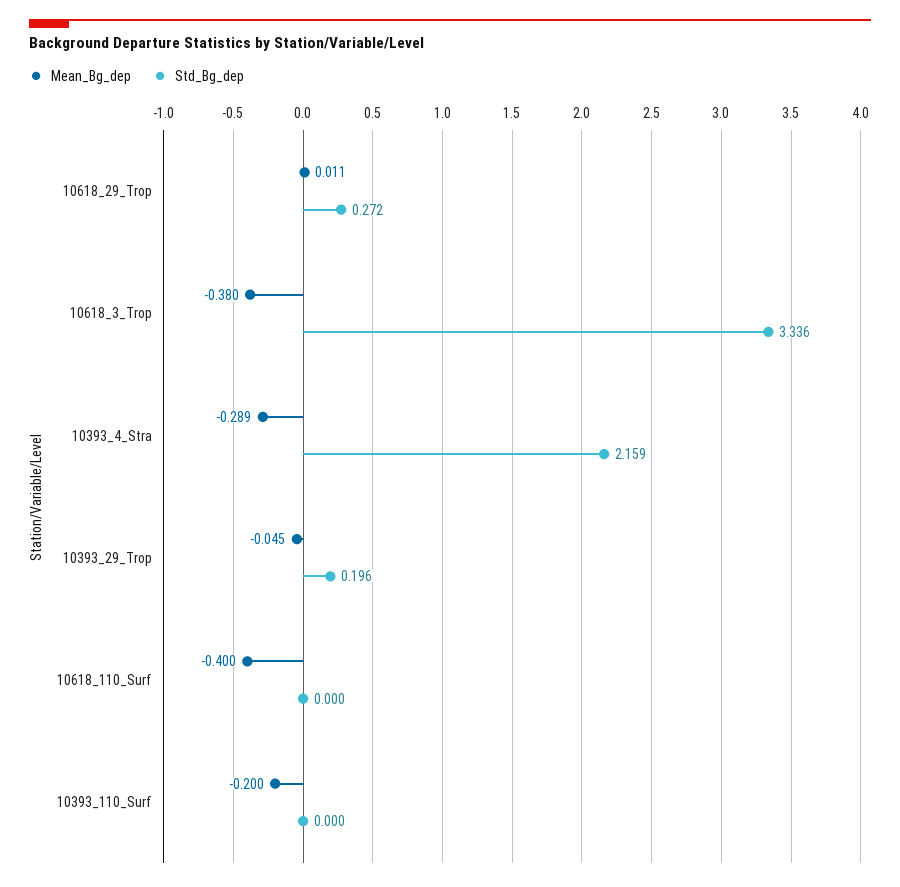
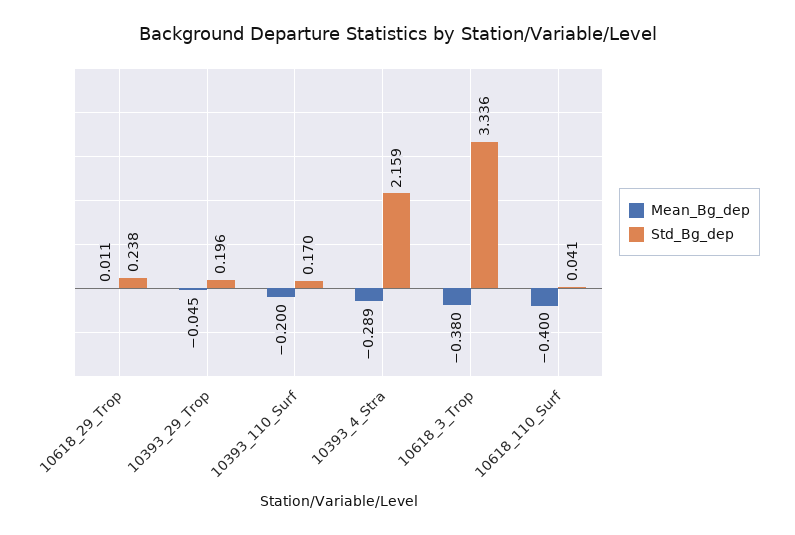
Std_Bg_dep, 10618_29_Trop: 0.272 -> 0.238
Std_Bg_dep, 10618_110_Surf: 0 -> 0.041
Std_Bg_dep, 10393_110_Surf: 0 -> 0.17

